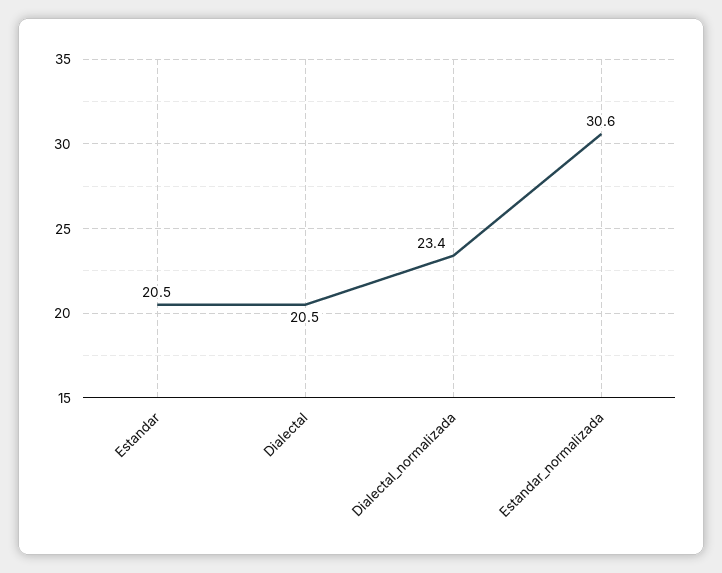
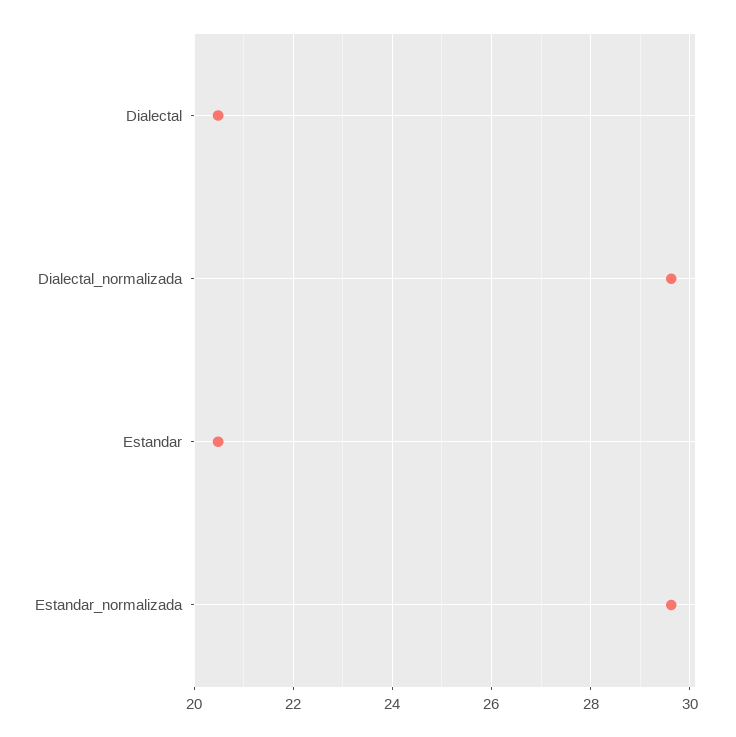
Dialectal_normalizada: 23.4 -> 29.6
Estandar_normalizada: 30.6 -> 29.6

